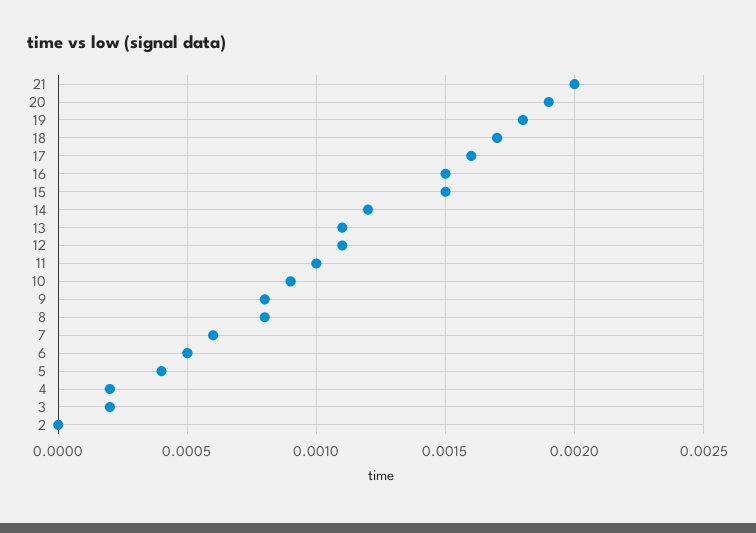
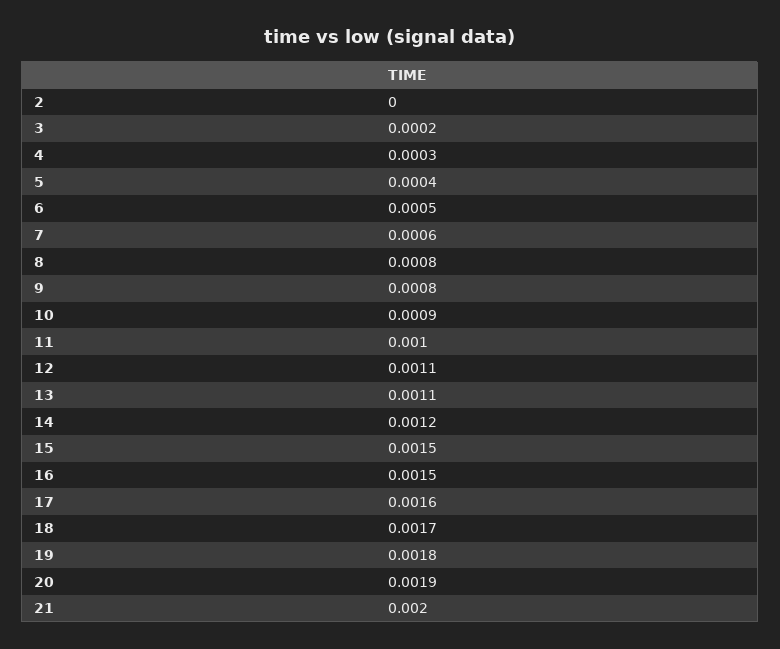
4: 0.0002 -> 0.0003

